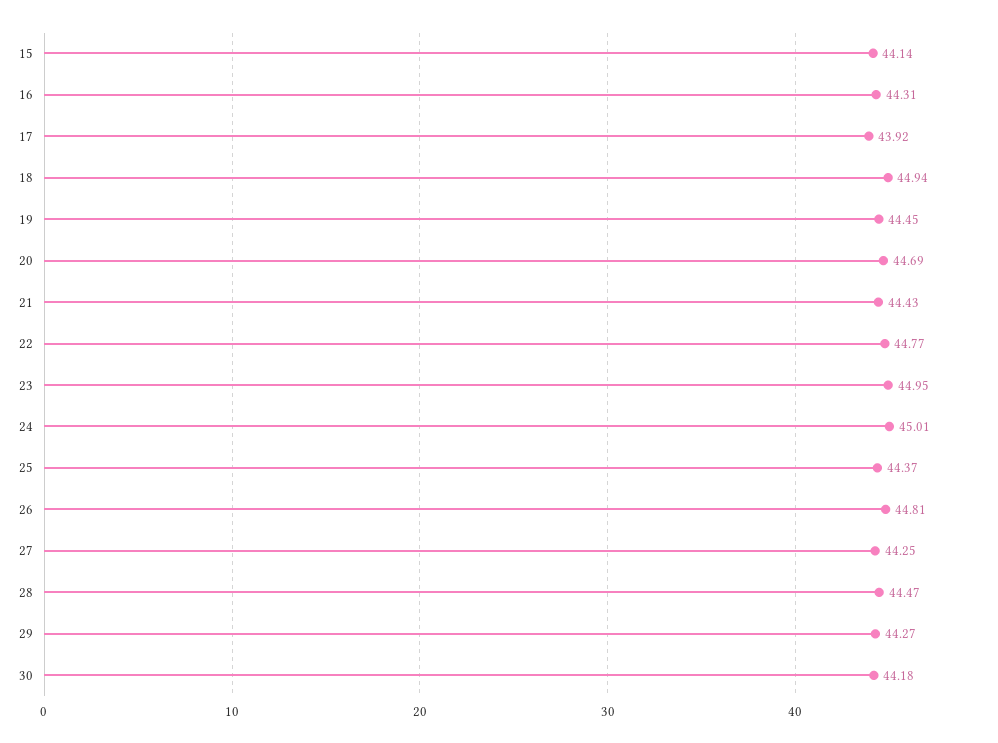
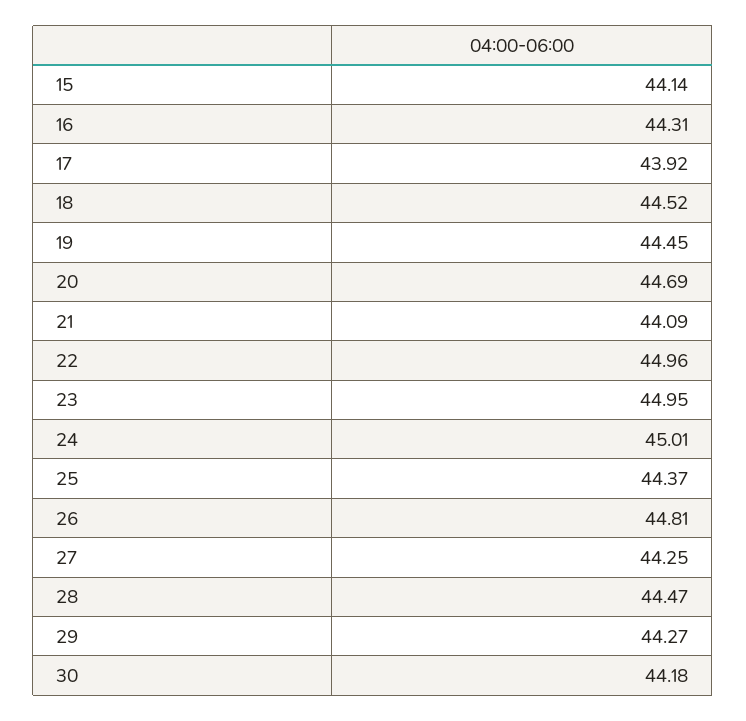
18: 44.94 -> 44.52
21: 44.43 -> 44.09
22: 44.77 -> 44.96

